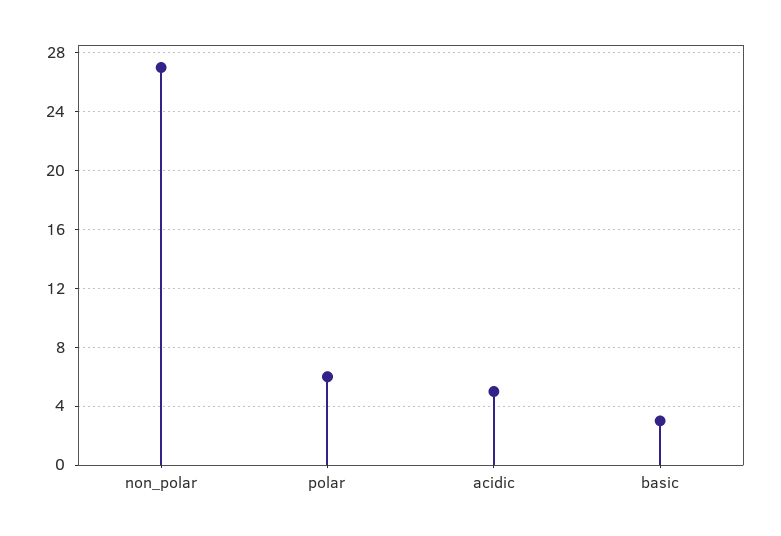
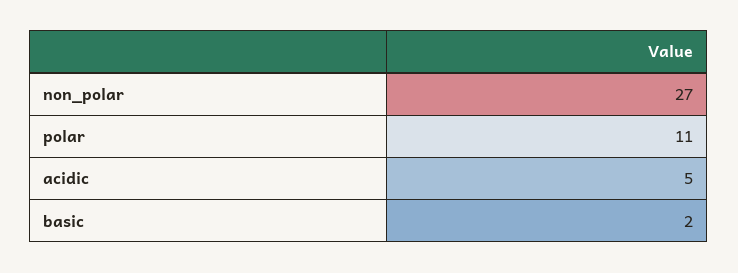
polar: 6 -> 11
basic: 3 -> 2

